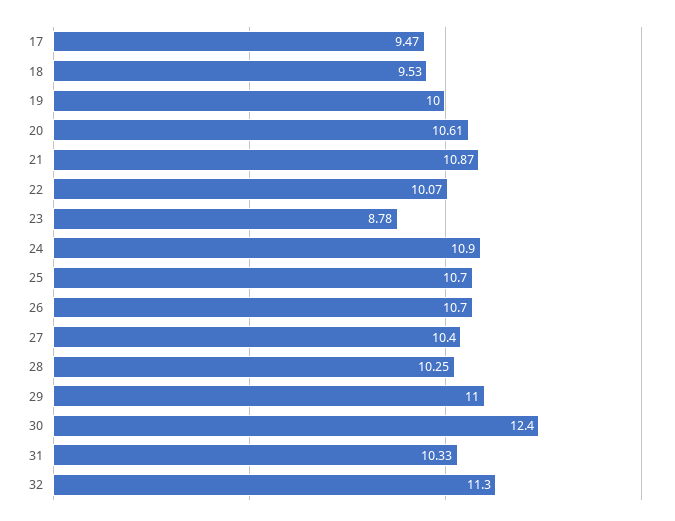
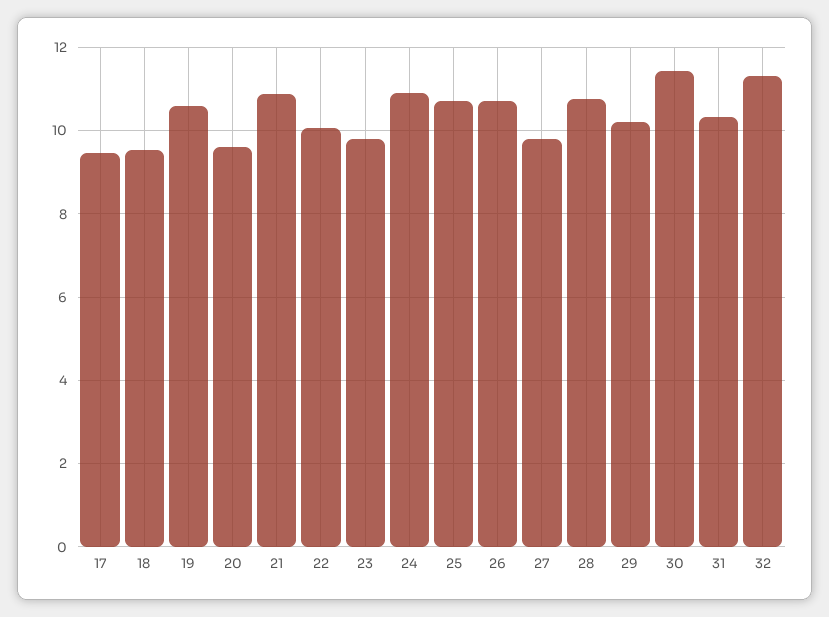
19: 10 -> 10.6
20: 10.61 -> 9.6
23: 8.78 -> 9.8
27: 10.4 -> 9.8
28: 10.25 -> 10.8
29: 11 -> 10.2
30: 12.4 -> 11.4

